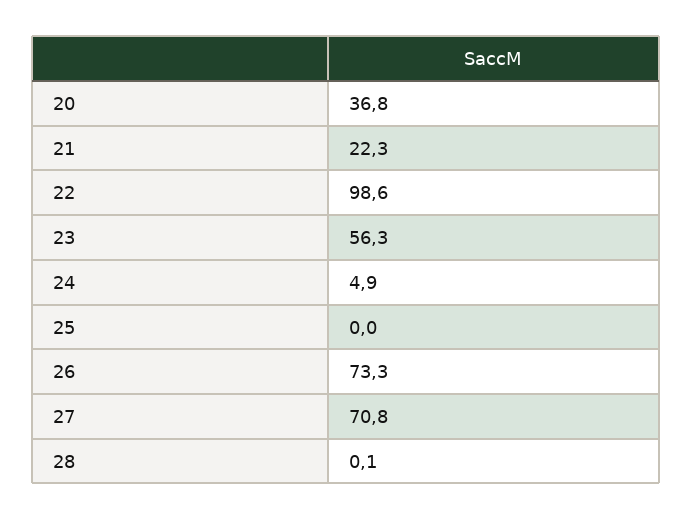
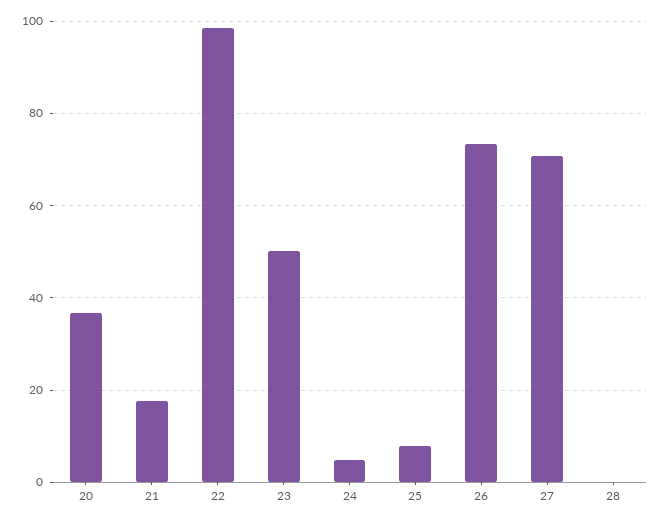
21: 22.3 -> 18
23: 56.3 -> 50
25: 0 -> 8

